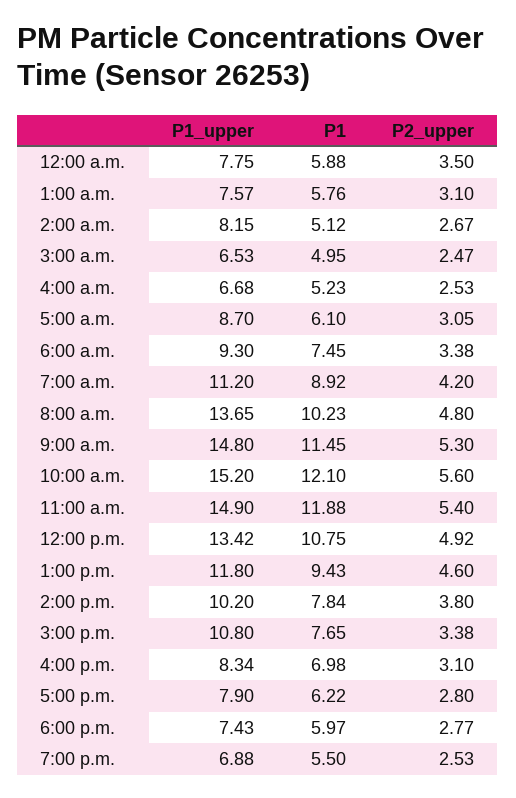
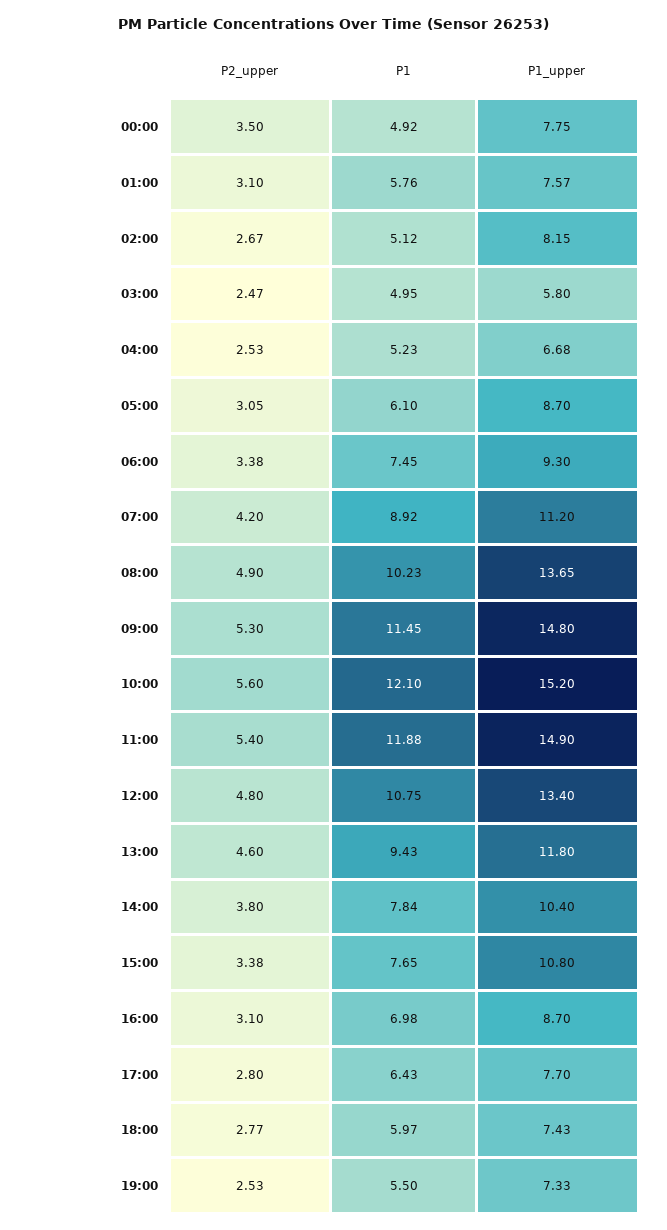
P1, 12:00 a.m.: 5.88 -> 4.92
P1_upper, 3:00 a.m.: 6.53 -> 5.8
P2_upper, 8:00 a.m.: 4.8 -> 4.9
P1_upper, 12:00 p.m.: 13.42 -> 13.4
P2_upper, 12:00 p.m.: 4.92 -> 4.8
P1_upper, 2:00 p.m.: 10.2 -> 10.4
P1_upper, 4:00 p.m.: 8.34 -> 8.7
P1_upper, 5:00 p.m.: 7.9 -> 7.7
P1, 5:00 p.m.: 6.22 -> 6.43
P1_upper, 7:00 p.m.: 6.88 -> 7.33

